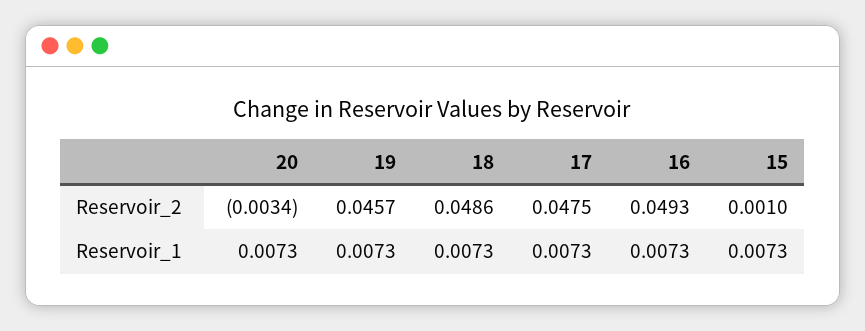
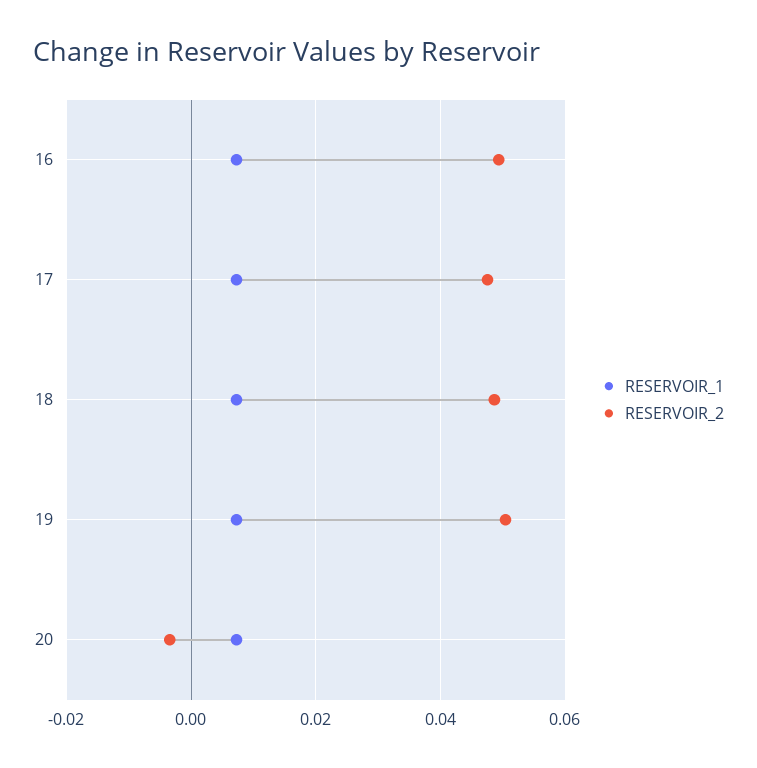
Reservoir_2, 19: 0.0457 -> 0.05
Reservoir_2, 15: 0.001 -> none
Reservoir_1, 15: 0.0073 -> none

